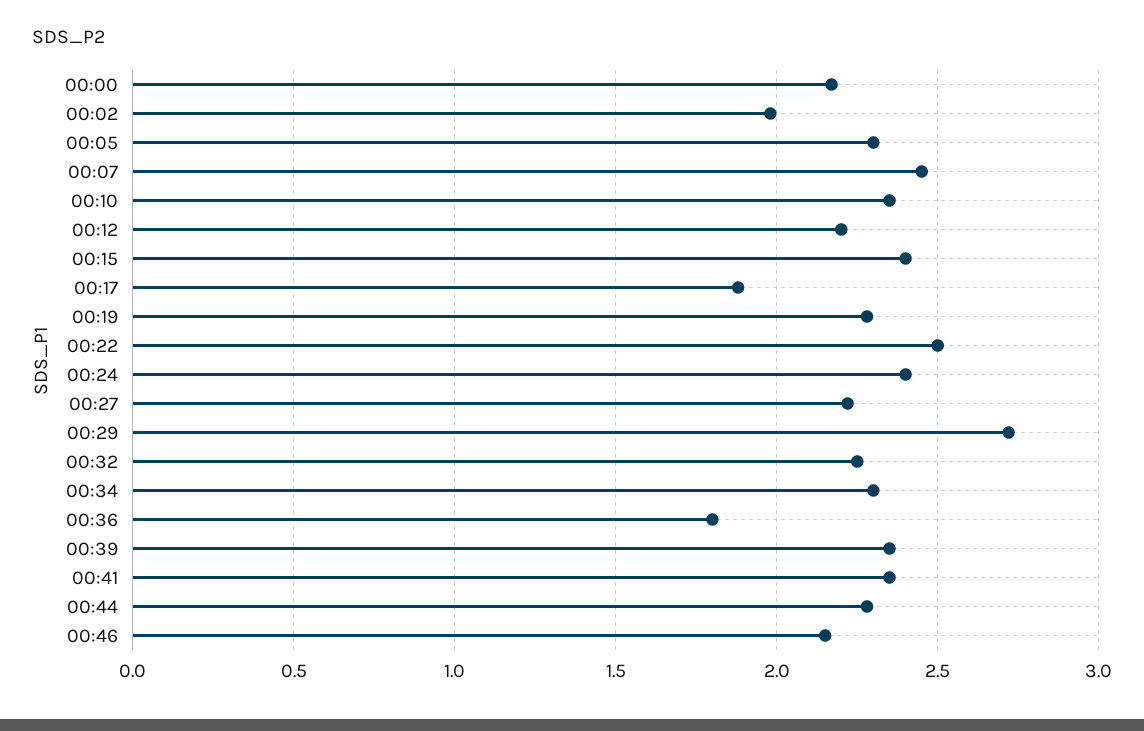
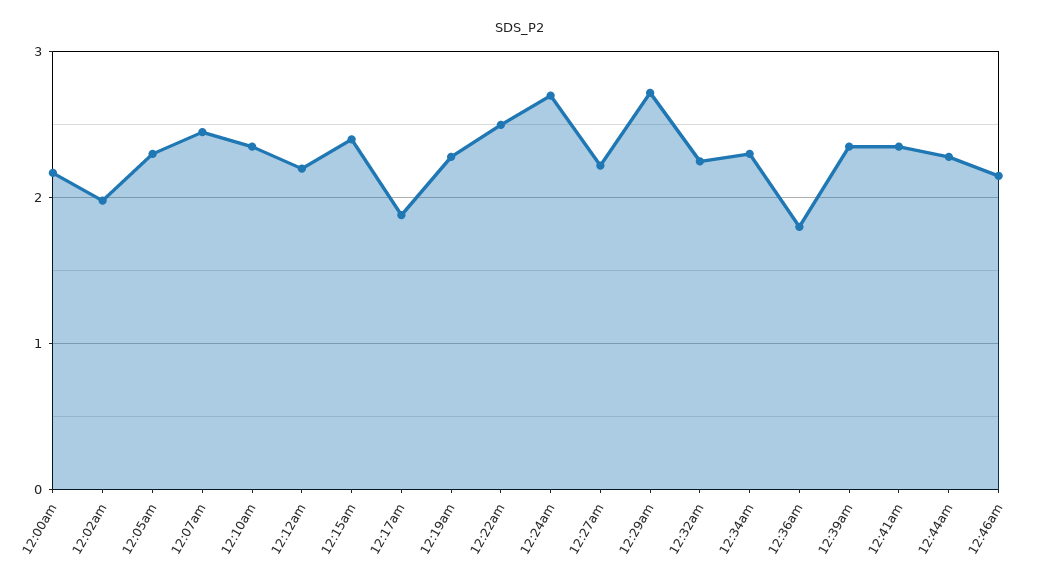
00:24: 2.4 -> 2.7

